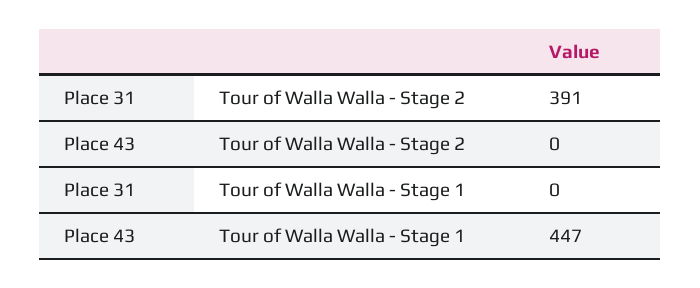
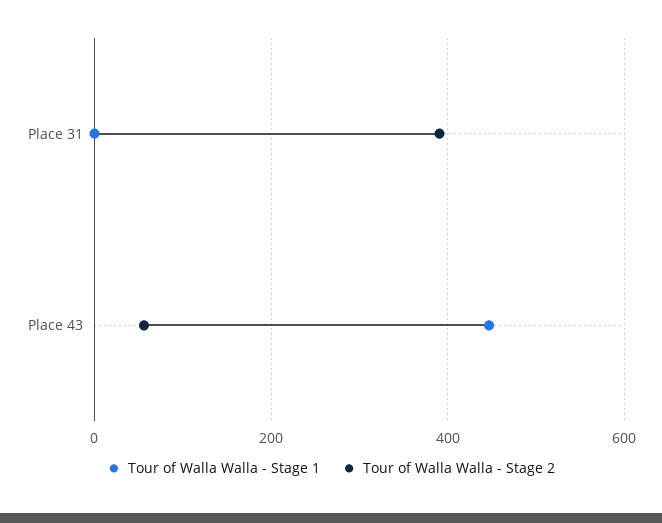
Tour of Walla Walla - Stage 2, Place 43: 0 -> 60

